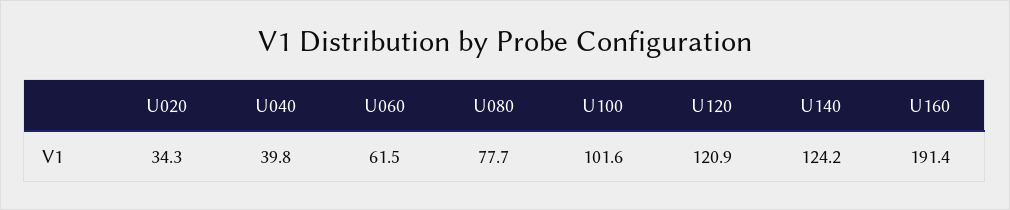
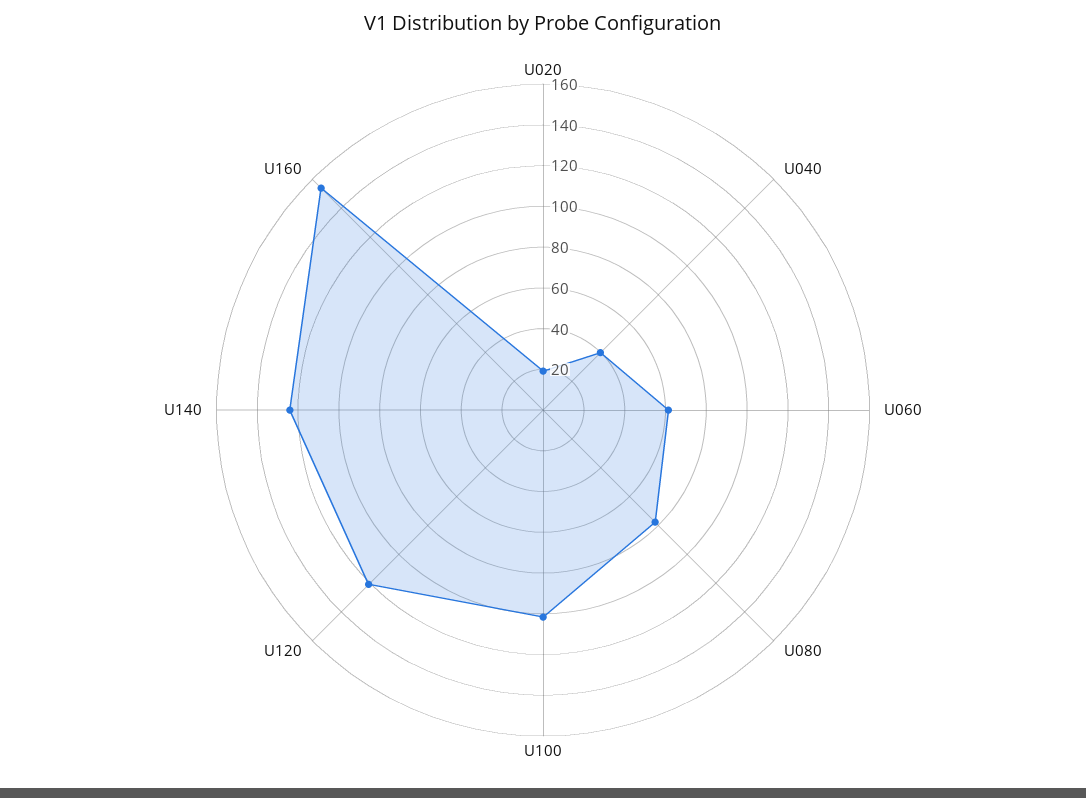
U020: 34.3 -> 20
U160: 191.4 -> 155

